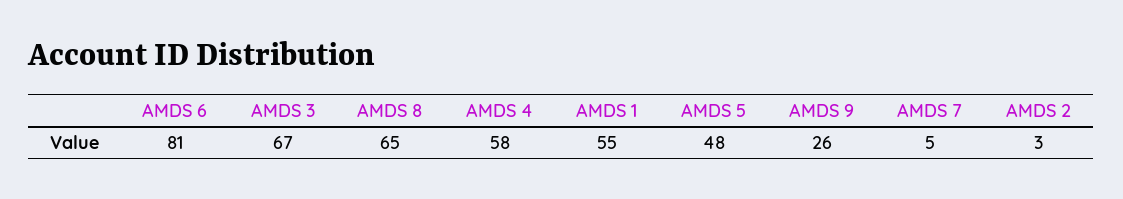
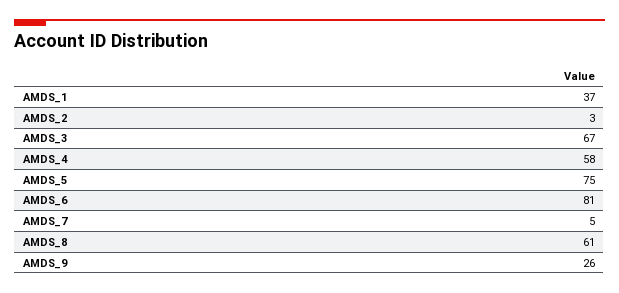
AMDS 8: 65 -> 61
AMDS 1: 55 -> 37
AMDS 5: 48 -> 75

